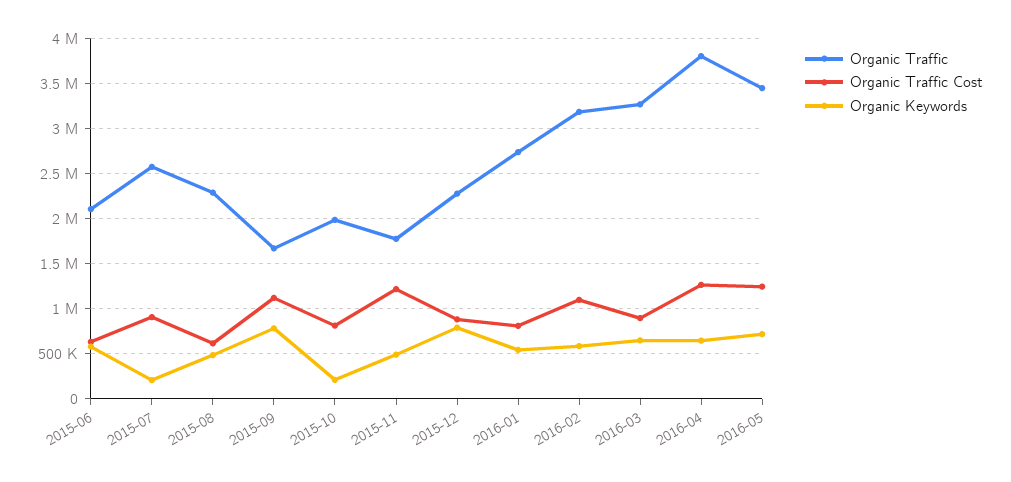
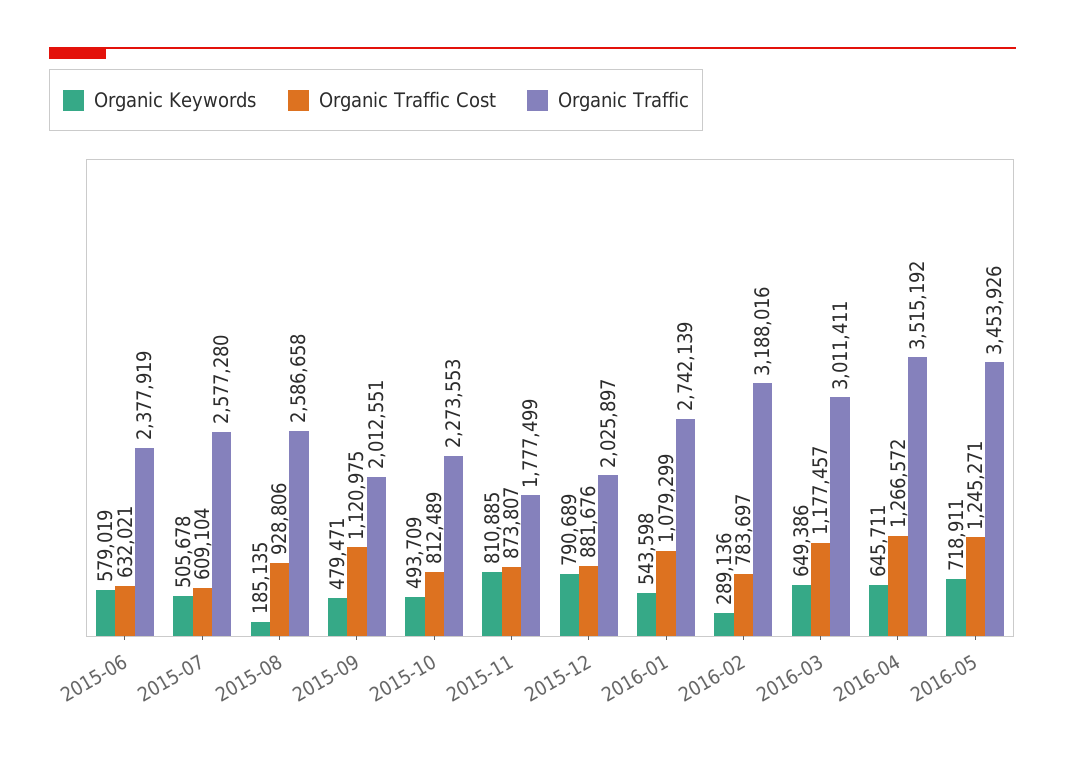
Organic Traffic, 2015-06: 2100000 -> 2377919
Organic Traffic Cost, 2015-07: 900000 -> 609104
Organic Keywords, 2015-07: 200000 -> 505678
Organic Traffic, 2015-08: 2300000 -> 2586658
Organic Traffic Cost, 2015-08: 600000 -> 928806
Organic Keywords, 2015-08: 500000 -> 185135
Organic Traffic, 2015-09: 1700000 -> 2012551
Organic Keywords, 2015-09: 800000 -> 479471
Organic Traffic, 2015-10: 2000000 -> 2273553
Organic Keywords, 2015-10: 200000 -> 493709
Organic Traffic Cost, 2015-11: 1200000 -> 873807
Organic Keywords, 2015-11: 500000 -> 810885
Organic Traffic, 2015-12: 2300000 -> 2025897
Organic Traffic Cost, 2016-01: 800000 -> 1079299
Organic Traffic Cost, 2016-02: 1100000 -> 783697
Organic Keywords, 2016-02: 600000 -> 289136
Organic Traffic, 2016-03: 3300000 -> 3011411
Organic Traffic Cost, 2016-03: 900000 -> 1177457
Organic Traffic, 2016-04: 3800000 -> 3515192

